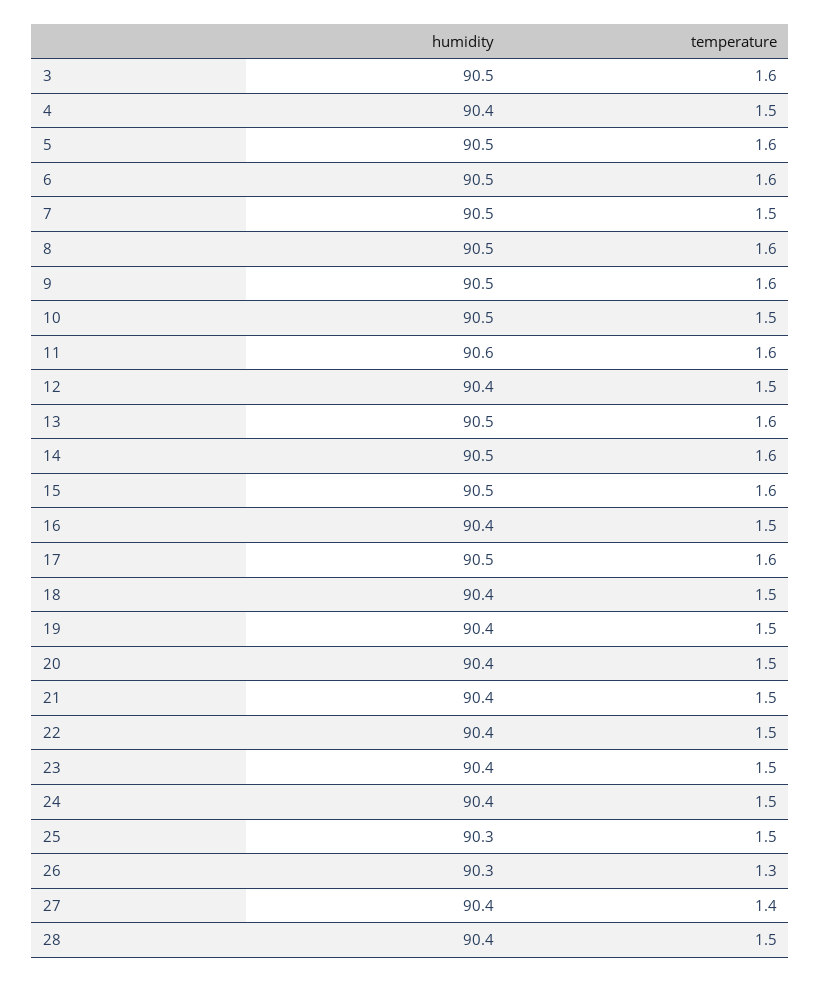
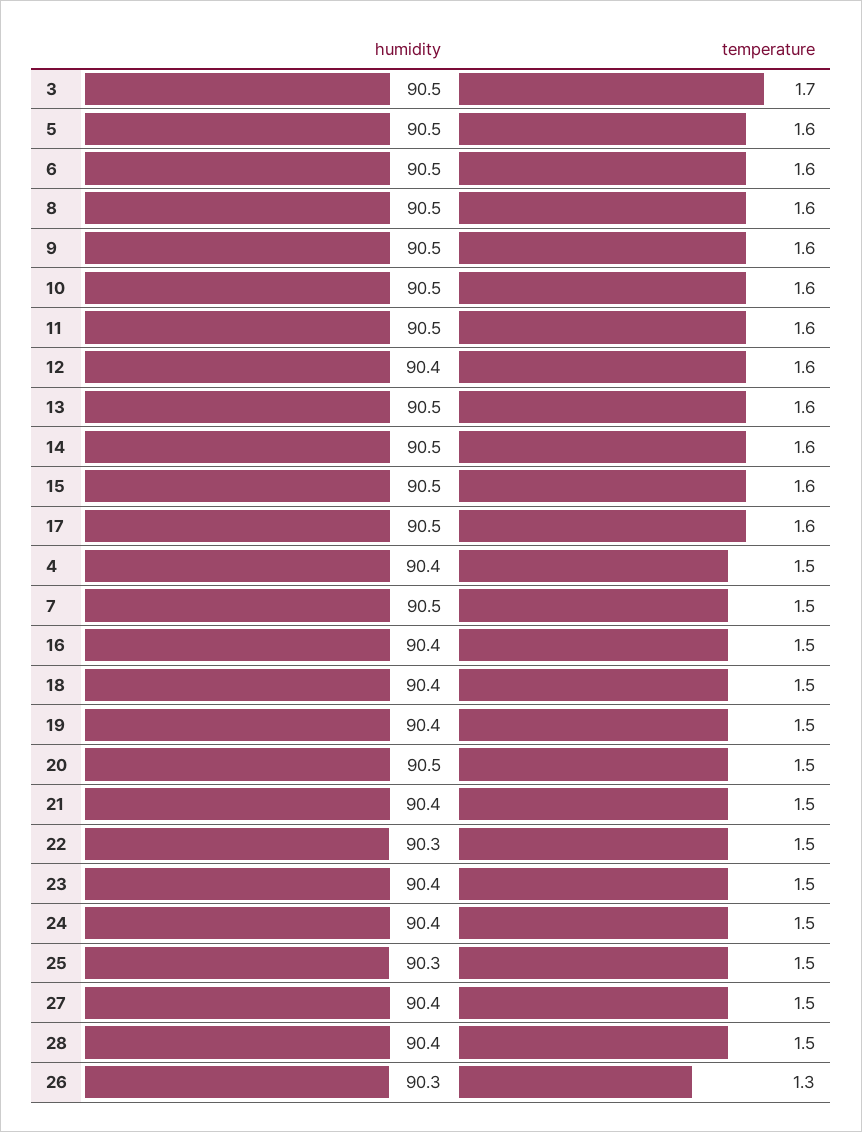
temperature, 3: 1.6 -> 1.7
temperature, 10: 1.5 -> 1.6
humidity, 11: 90.6 -> 90.5
temperature, 12: 1.5 -> 1.6
humidity, 20: 90.4 -> 90.5
humidity, 22: 90.4 -> 90.3
temperature, 27: 1.4 -> 1.5

